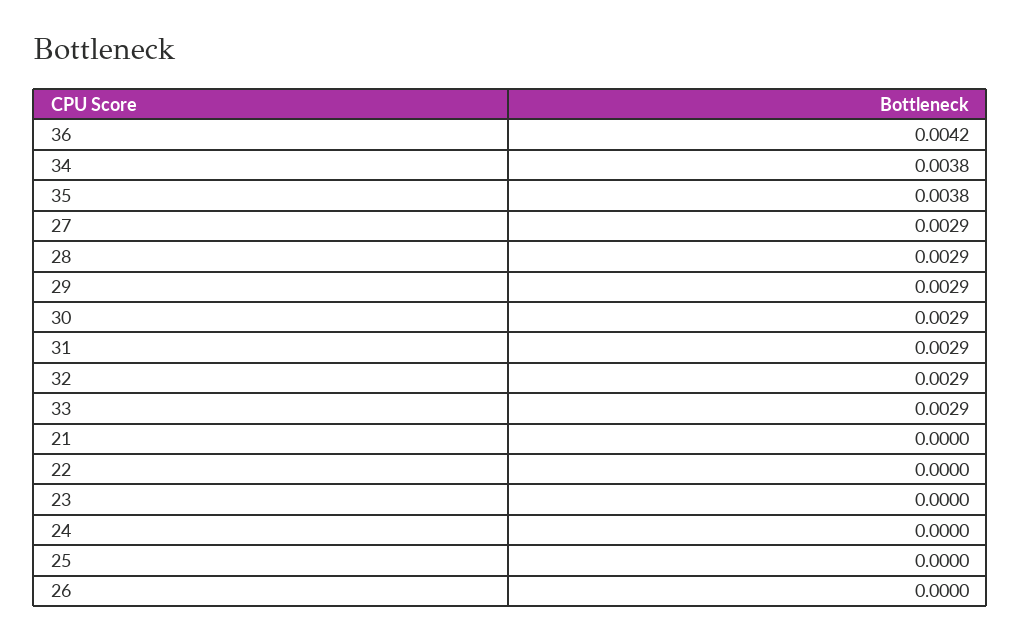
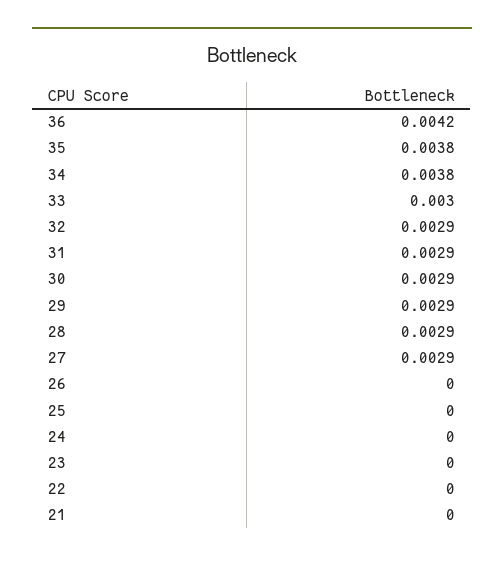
33: 0.0029 -> 0.003

